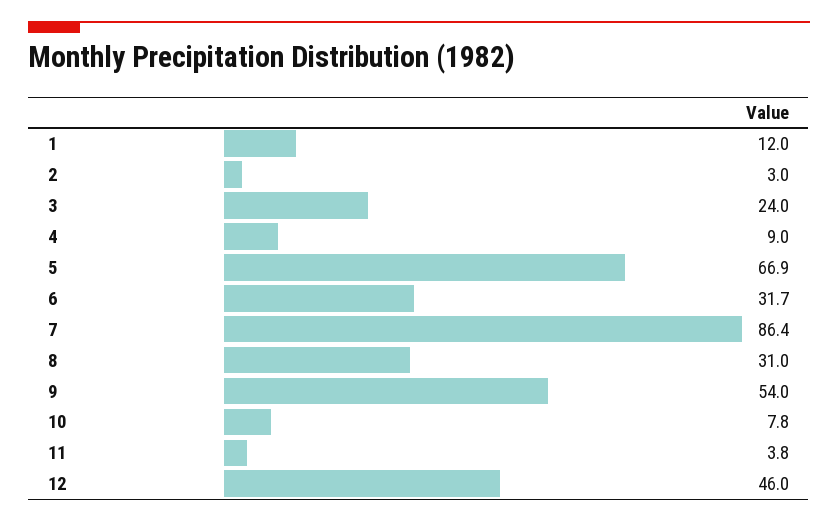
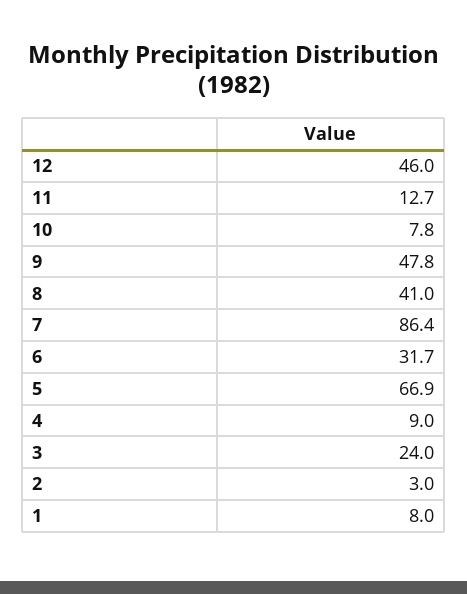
1: 12 -> 8
8: 31 -> 41
9: 54 -> 47.8
11: 3.8 -> 12.7

